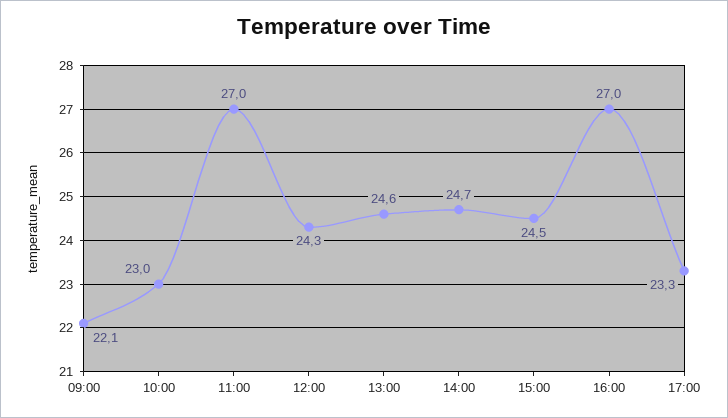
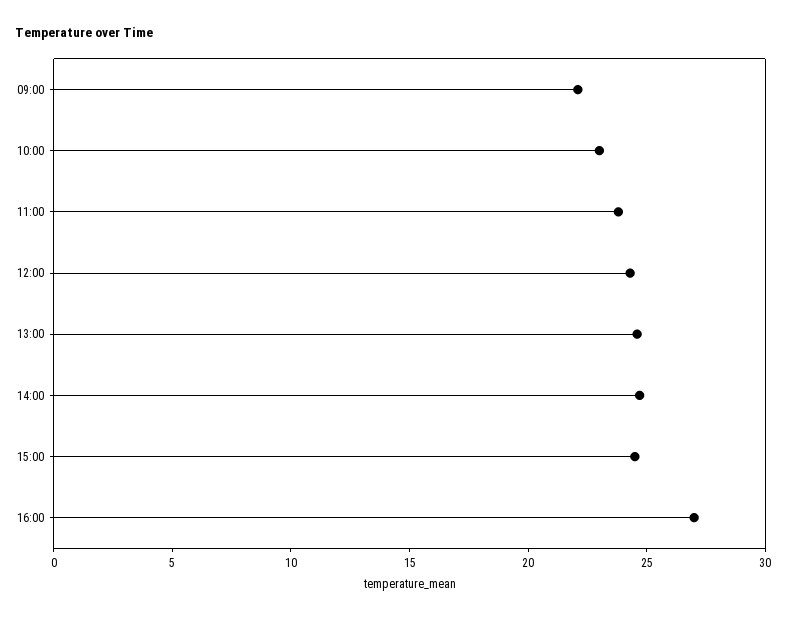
11:00: 27 -> 24
17:00: 23.3 -> none

